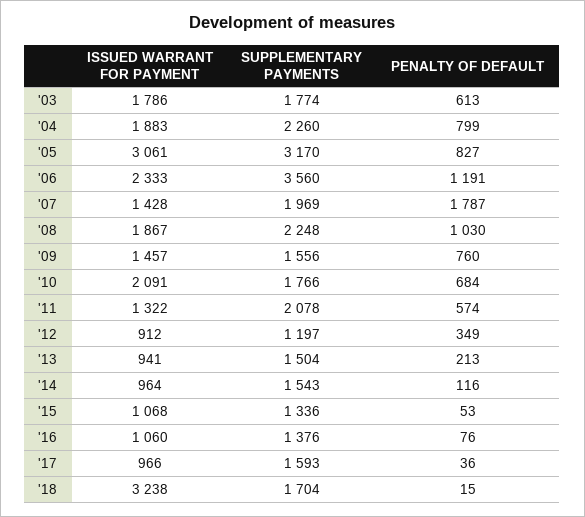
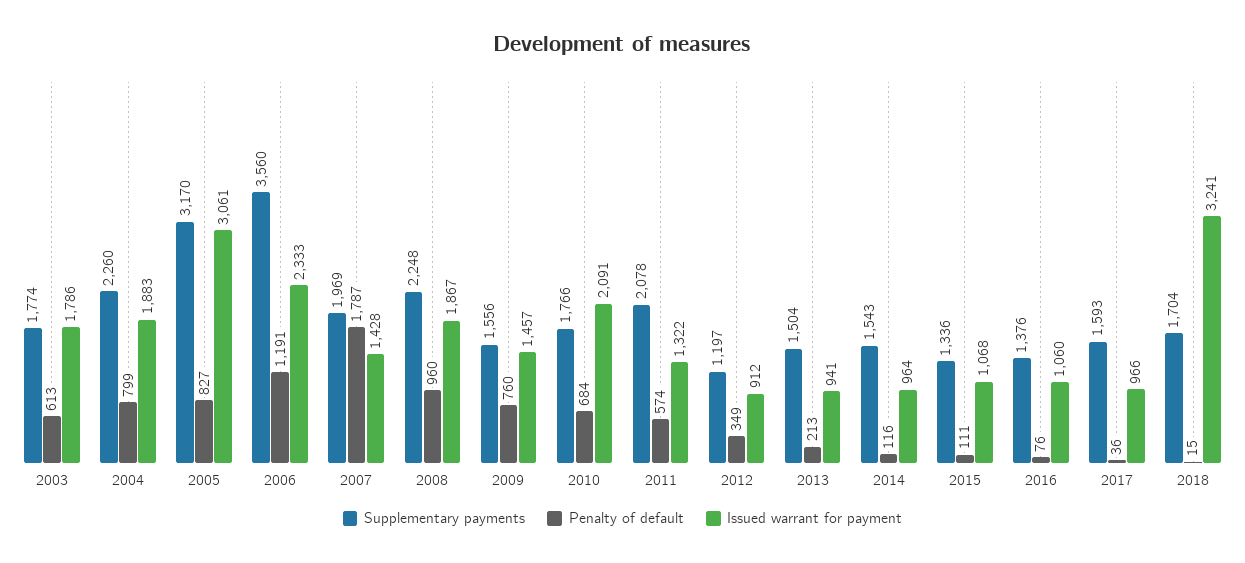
PENALTY OF DEFAULT, '08: 1030 -> 960
PENALTY OF DEFAULT, '15: 53 -> 111
ISSUED WARRANT FOR PAYMENT, '18: 3238 -> 3241

